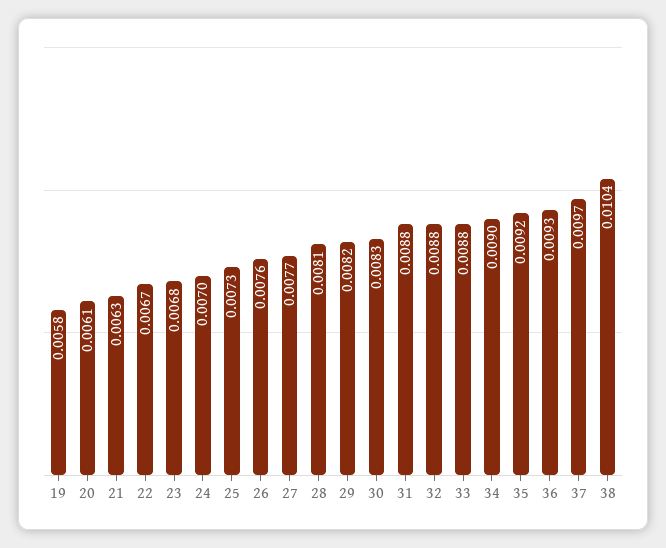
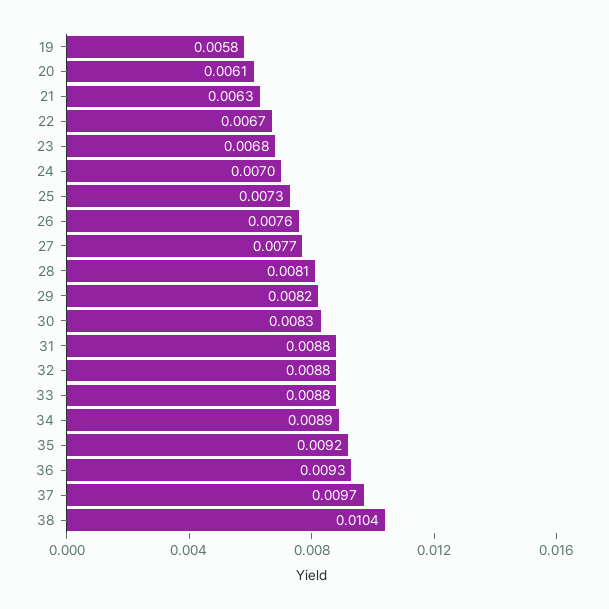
34: 0.009 -> 0.0089

